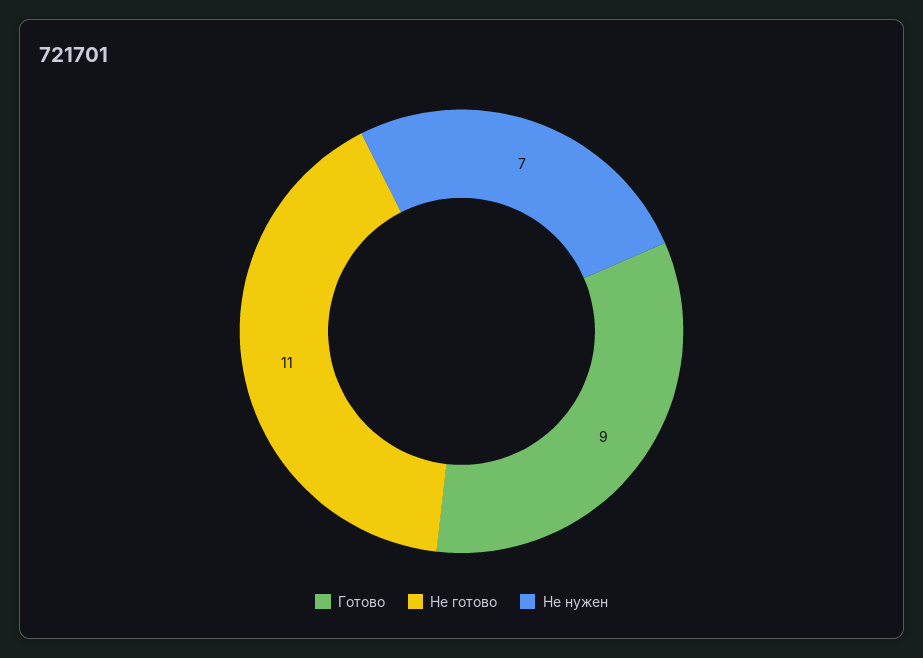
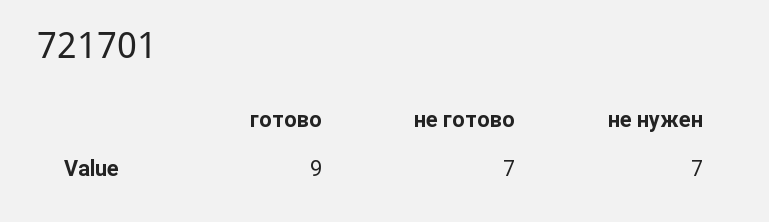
Не готово: 11 -> 7

